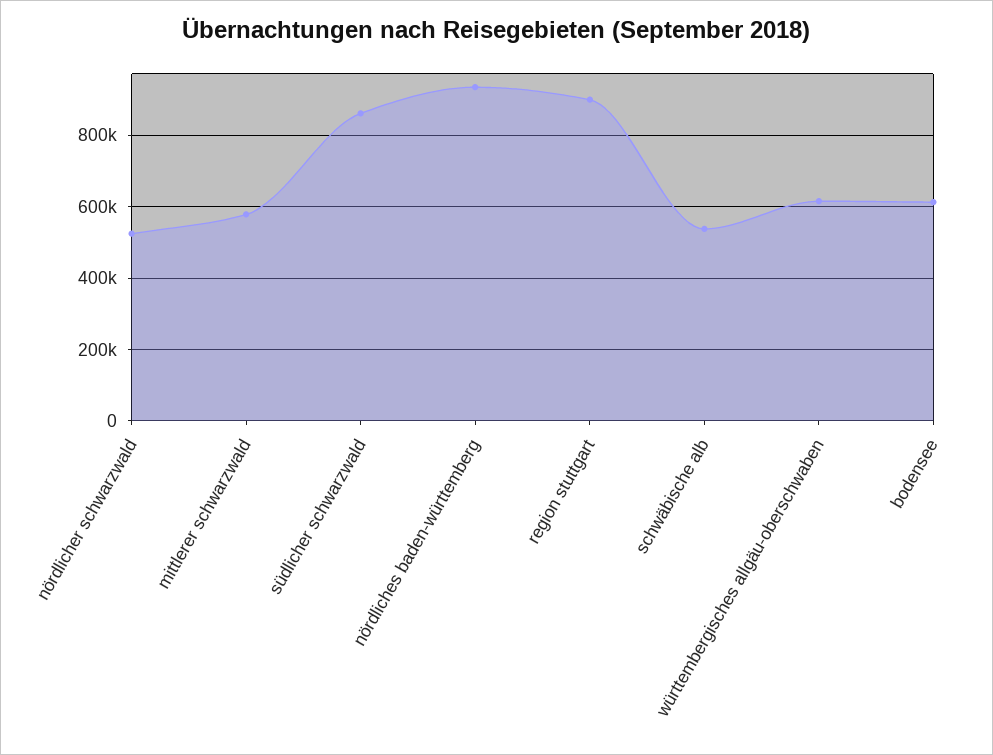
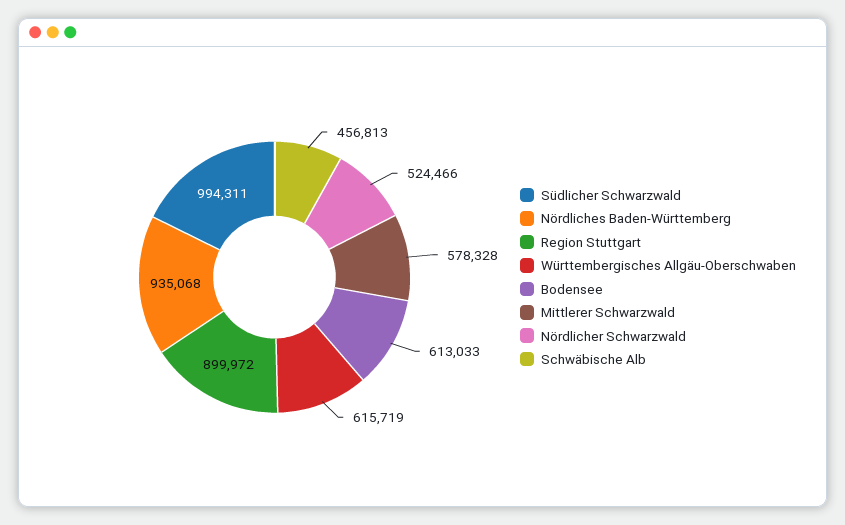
südlicher schwarzwald: 860000 -> 994311
schwäbische alb: 540000 -> 456813

